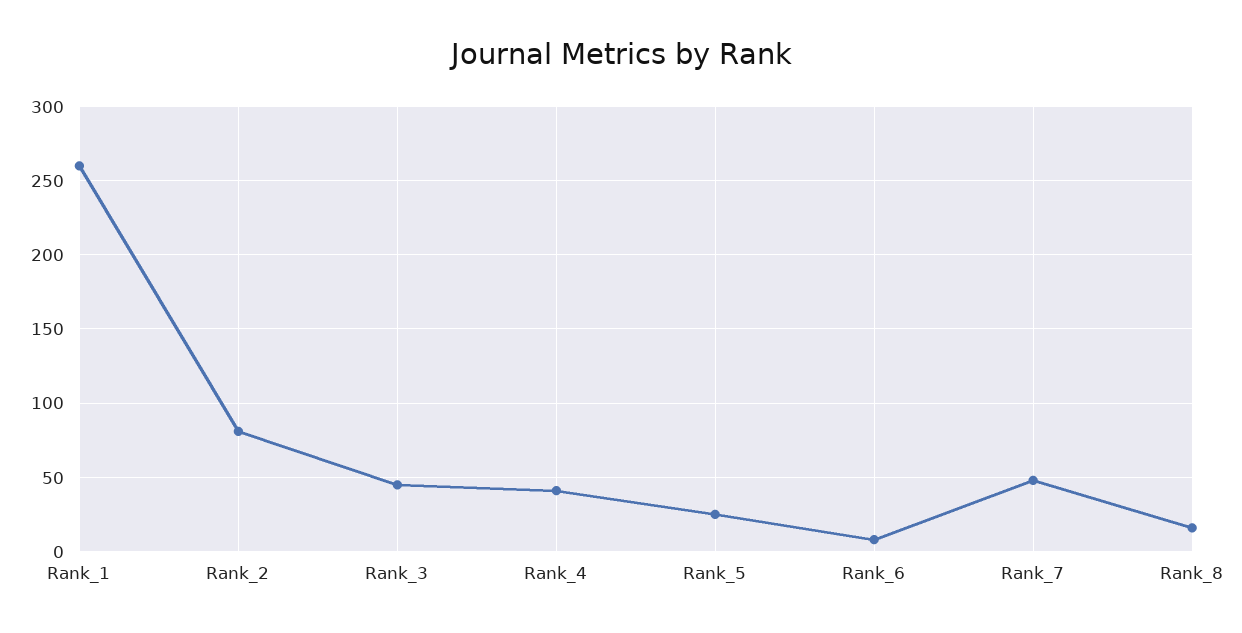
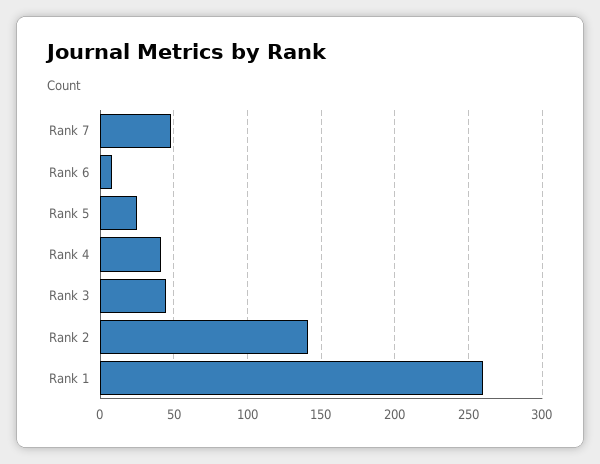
Rank_2: 80 -> 140
Rank_8: 15 -> none

